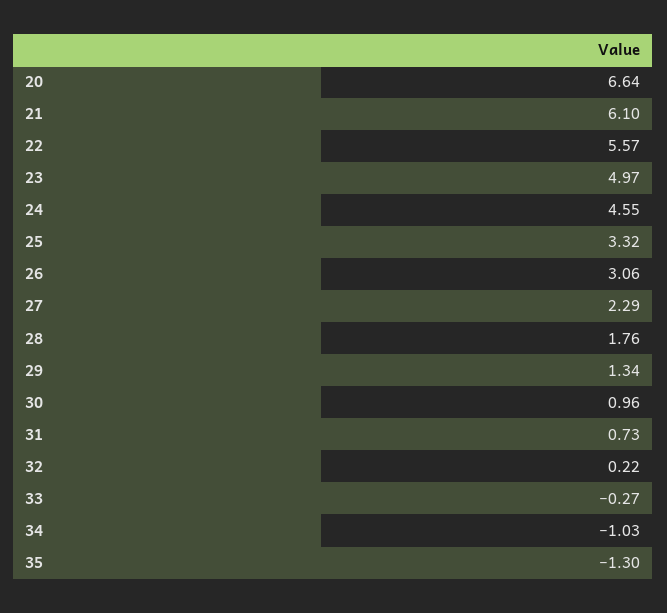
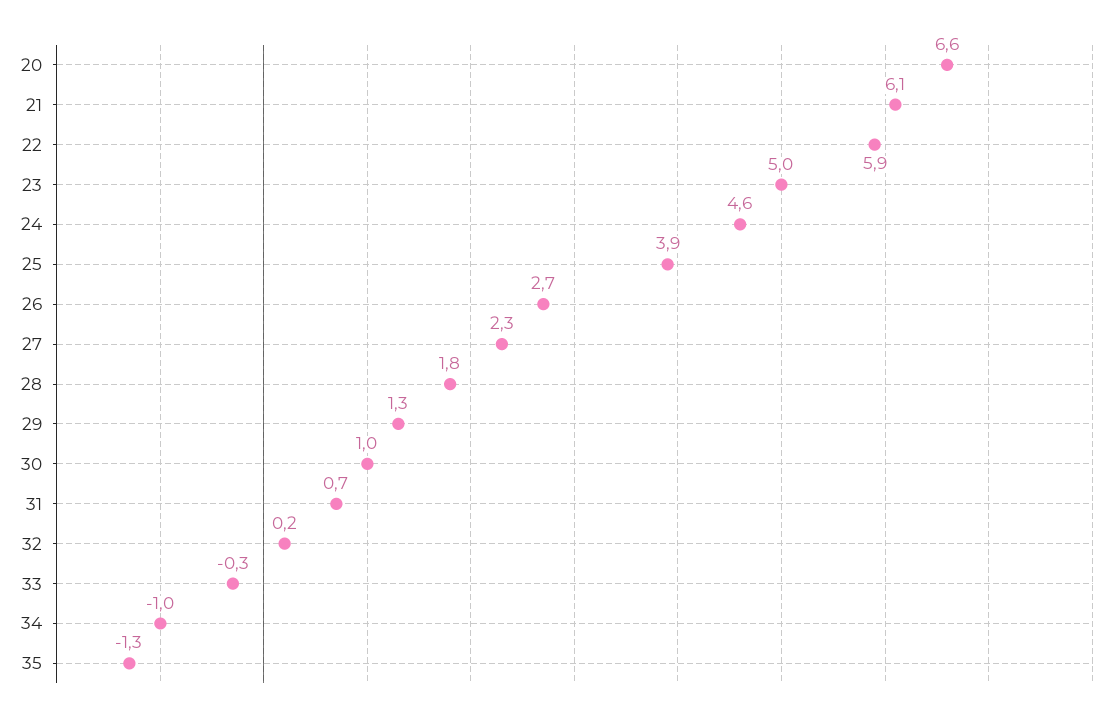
22: 5.57 -> 5.9
25: 3.32 -> 3.9
26: 3.06 -> 2.7

